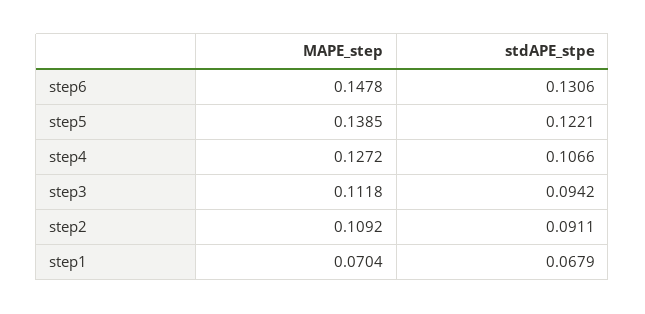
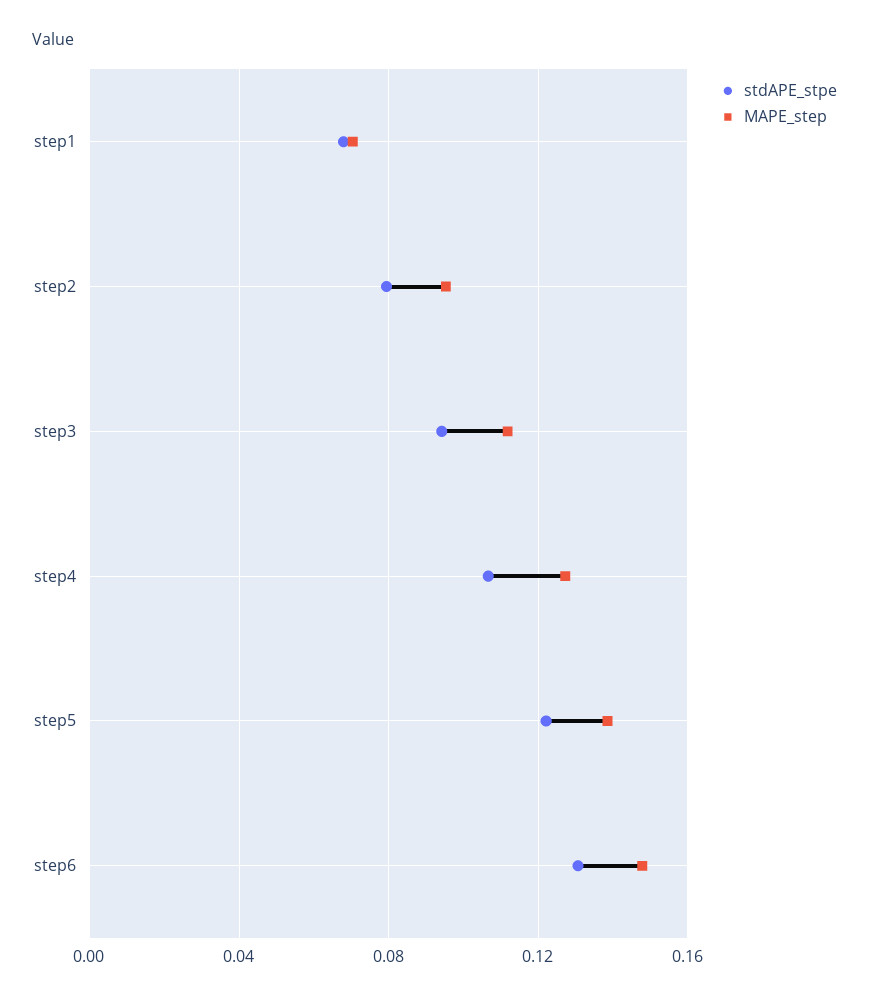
MAPE_step, step2: 0.1092 -> 0.095
stdAPE_stpe, step2: 0.0911 -> 0.08

